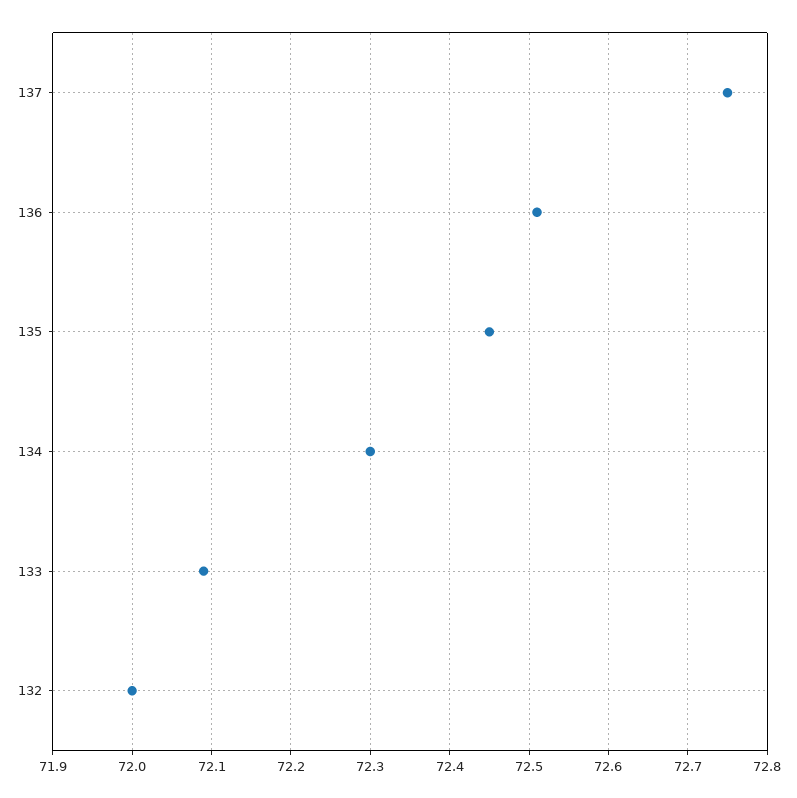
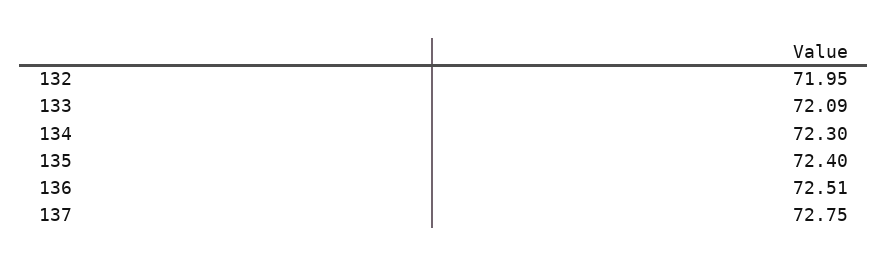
135: 72.45 -> 72.4
132: 72 -> 71.95

